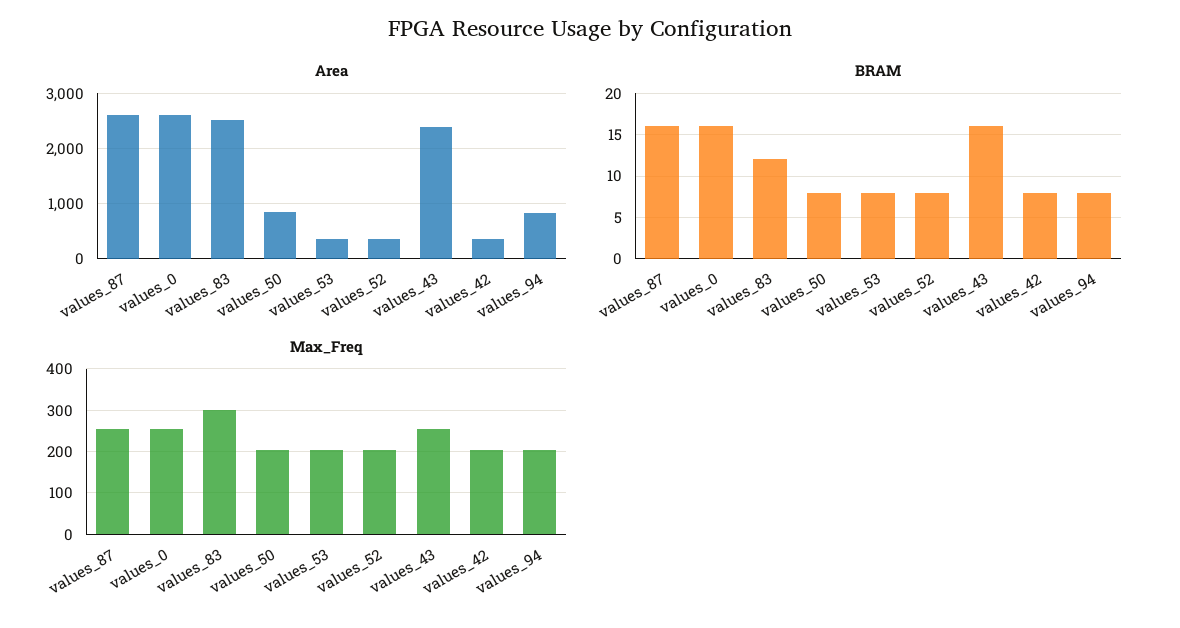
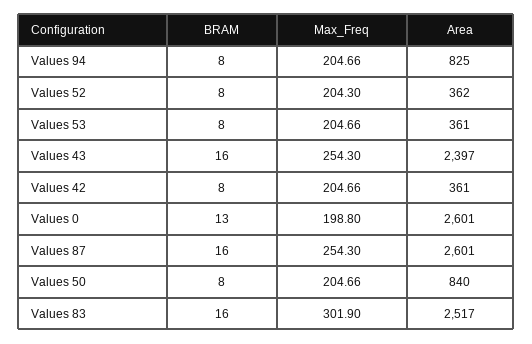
BRAM, values_0: 16 -> 13
BRAM, values_83: 12 -> 16
Max_Freq, values_0: 260 -> 198.8

